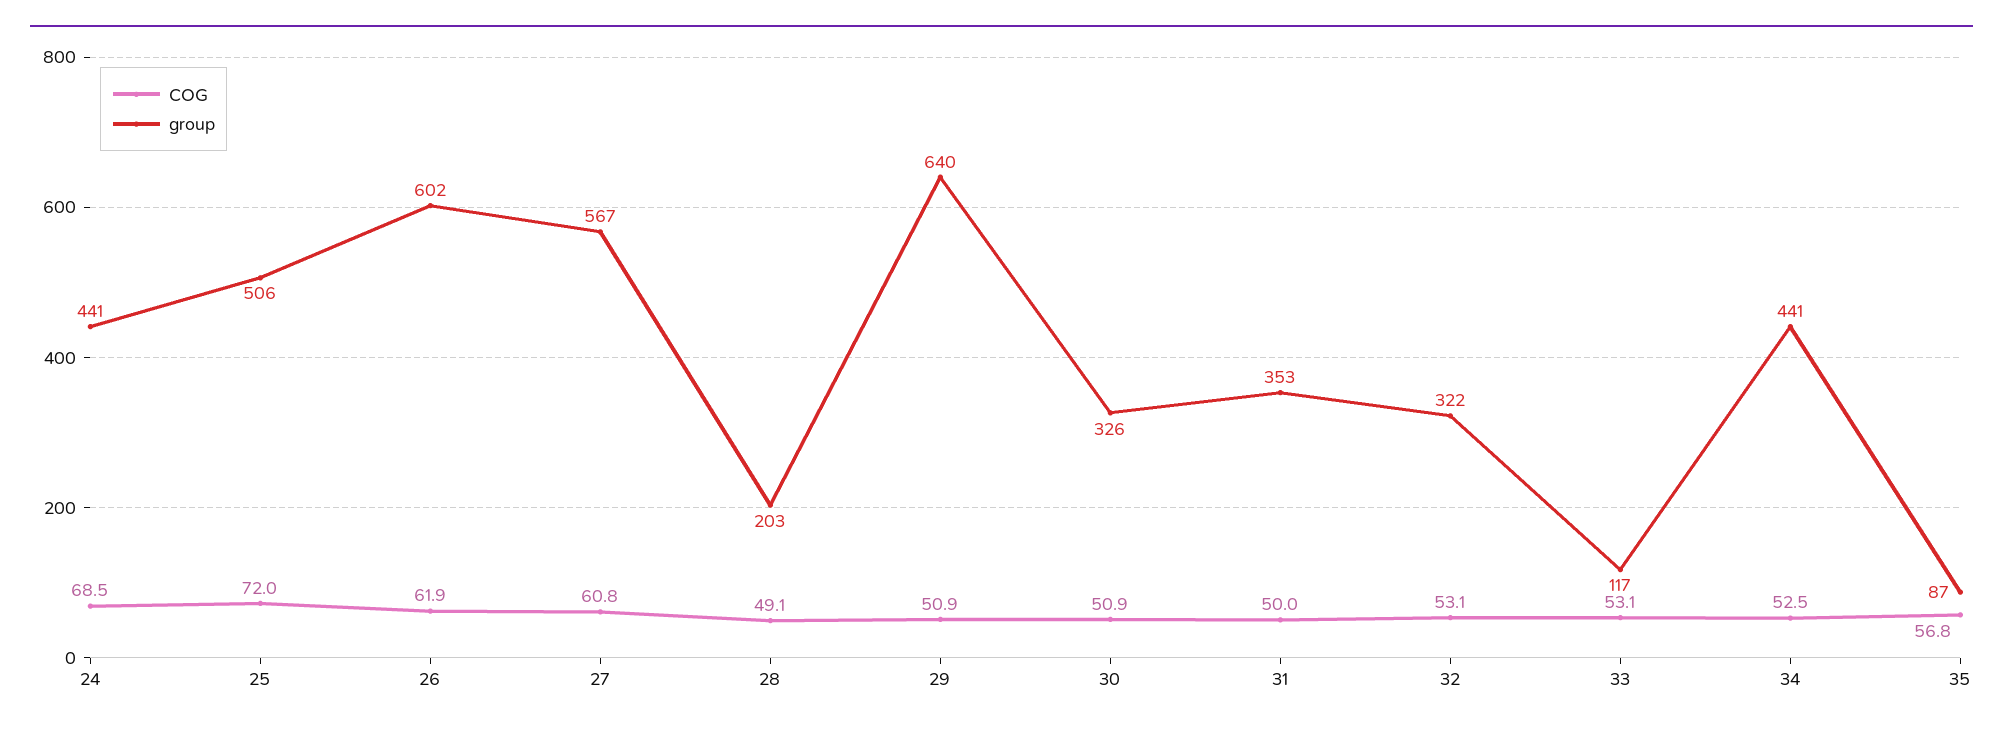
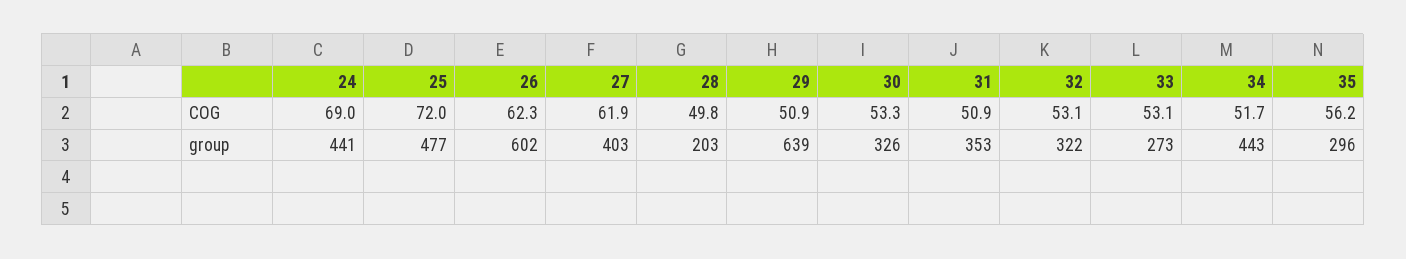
COG, 24: 68.5 -> 69
group, 25: 506 -> 477
COG, 26: 61.9 -> 62.3
COG, 27: 60.8 -> 61.9
group, 27: 567 -> 403
COG, 28: 49.1 -> 49.8
group, 29: 640 -> 639
COG, 30: 50.9 -> 53.3
COG, 31: 50 -> 50.9
group, 33: 117 -> 273
COG, 34: 52.5 -> 51.7
group, 34: 441 -> 443
COG, 35: 56.8 -> 56.2
group, 35: 87 -> 296

